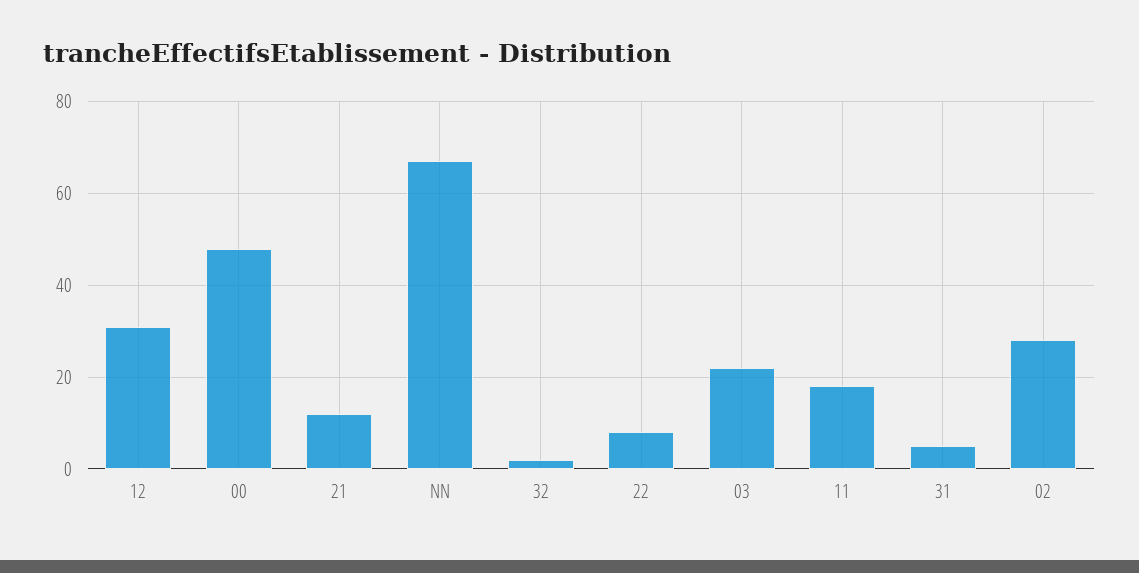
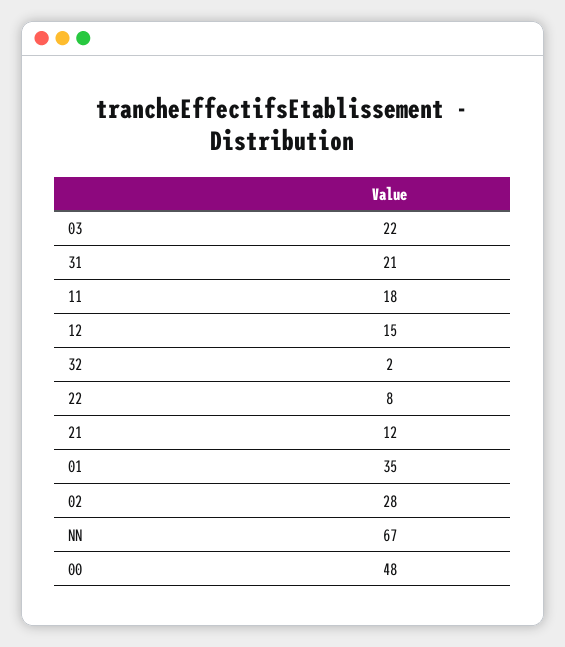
12: 30 -> 15
31: 5 -> 21
01: none -> 35

